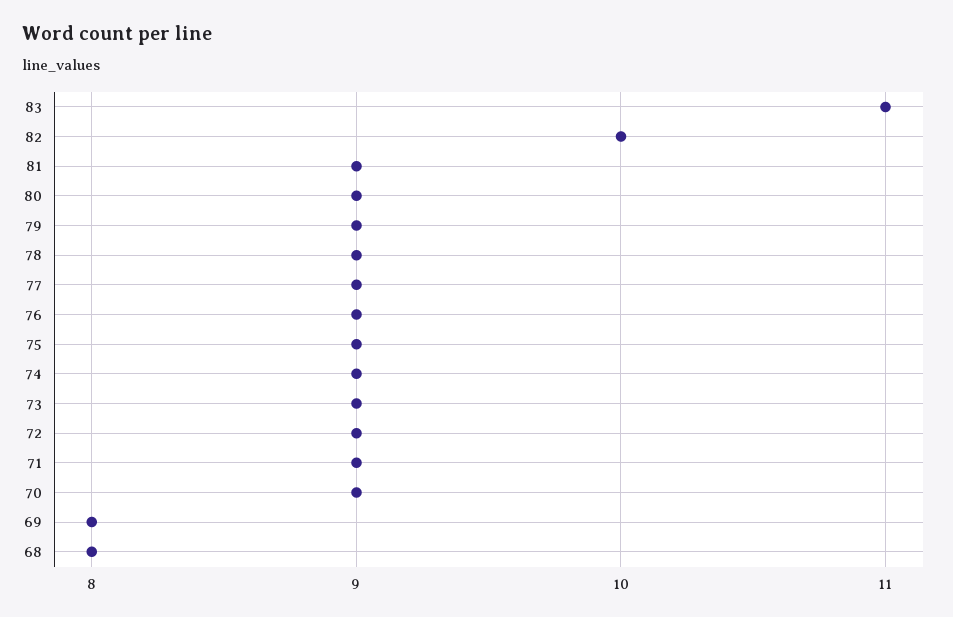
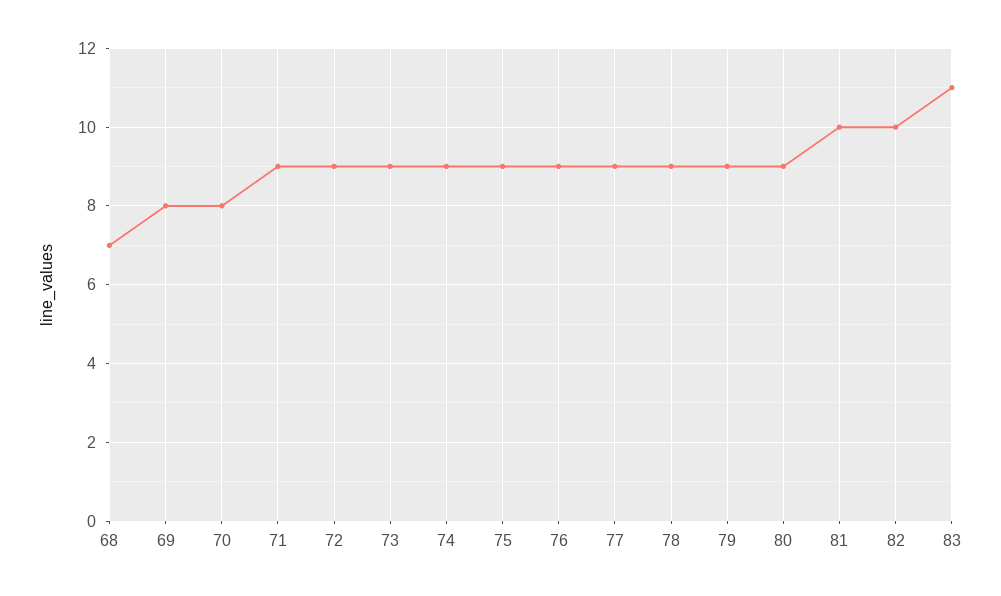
81: 9 -> 10
70: 9 -> 8
68: 8 -> 7

